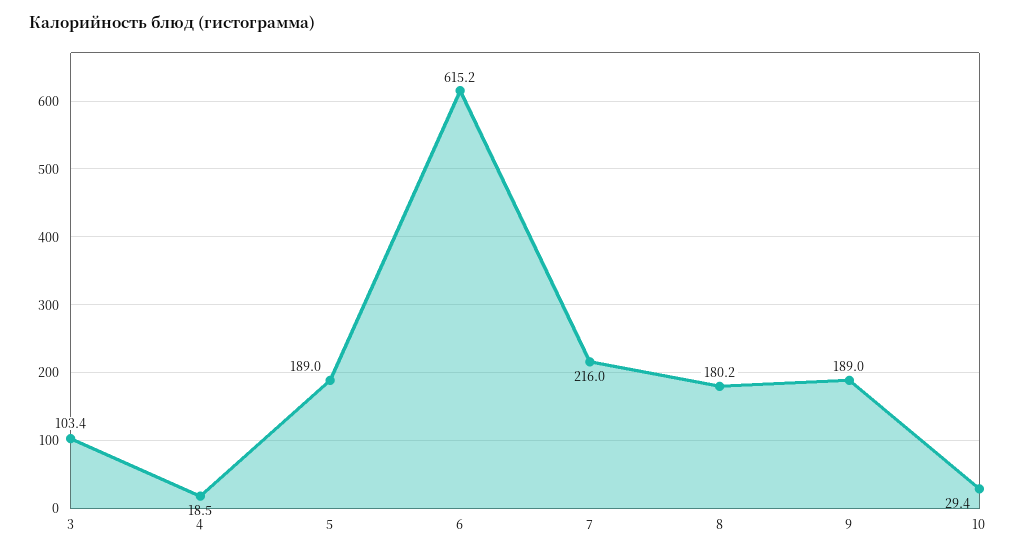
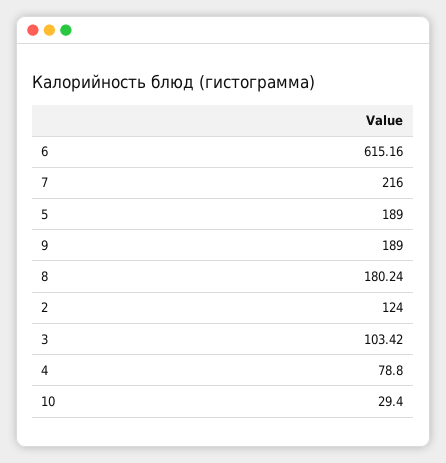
4: 18.5 -> 78.8
2: none -> 124

